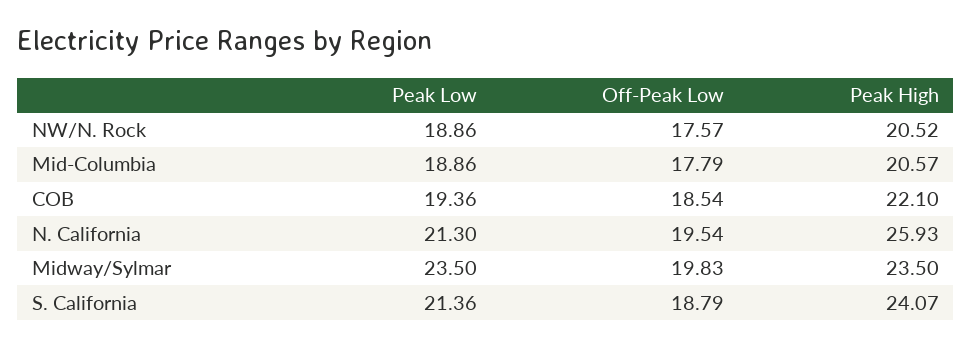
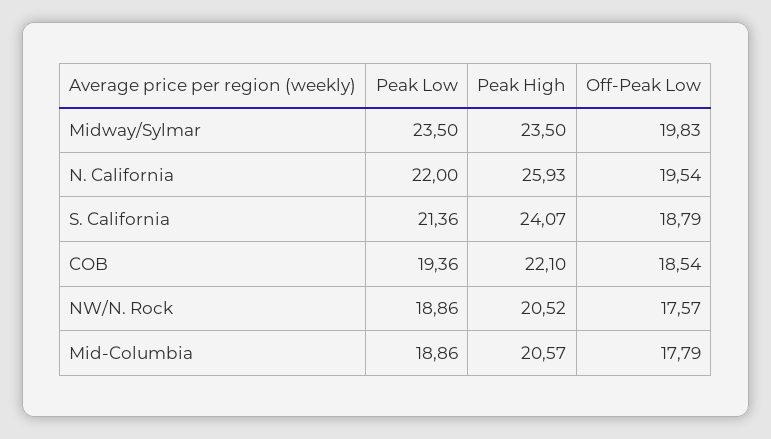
Peak Low, N. California: 21.3 -> 22

